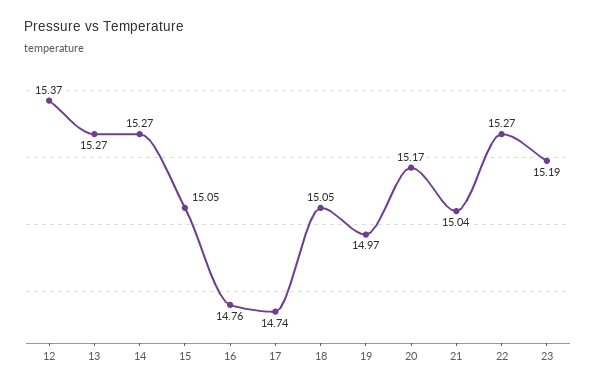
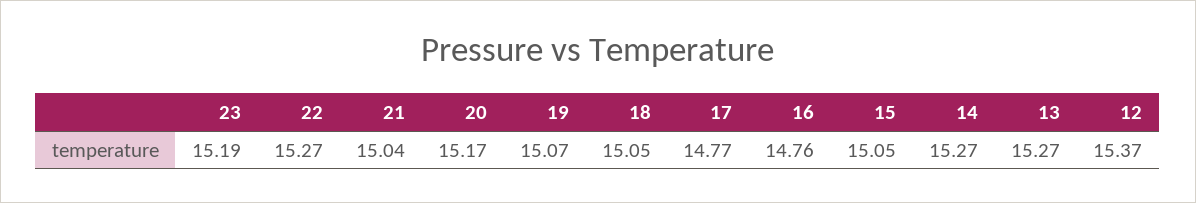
17: 14.74 -> 14.77
19: 14.97 -> 15.07

